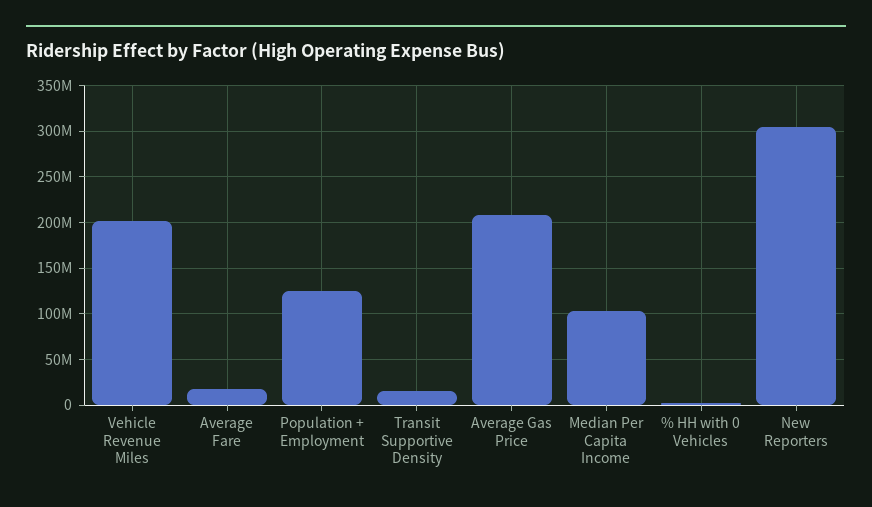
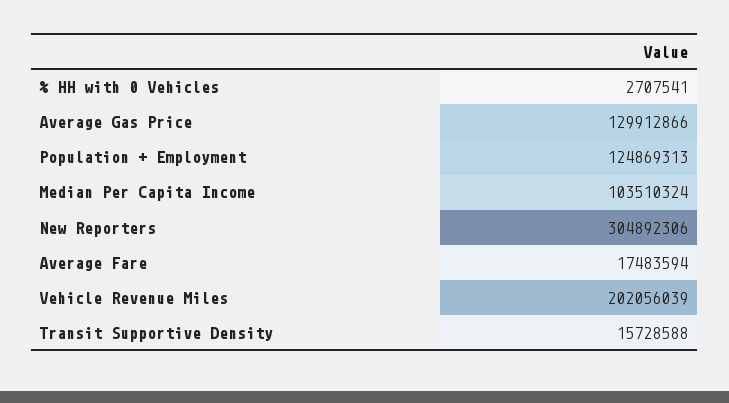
Average Gas Price: 210000000 -> 129912866

